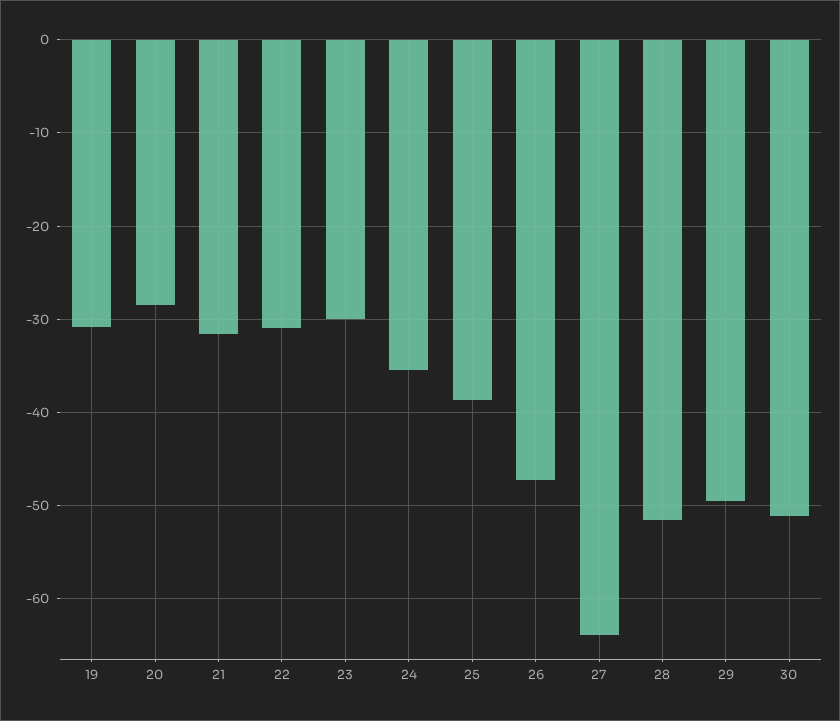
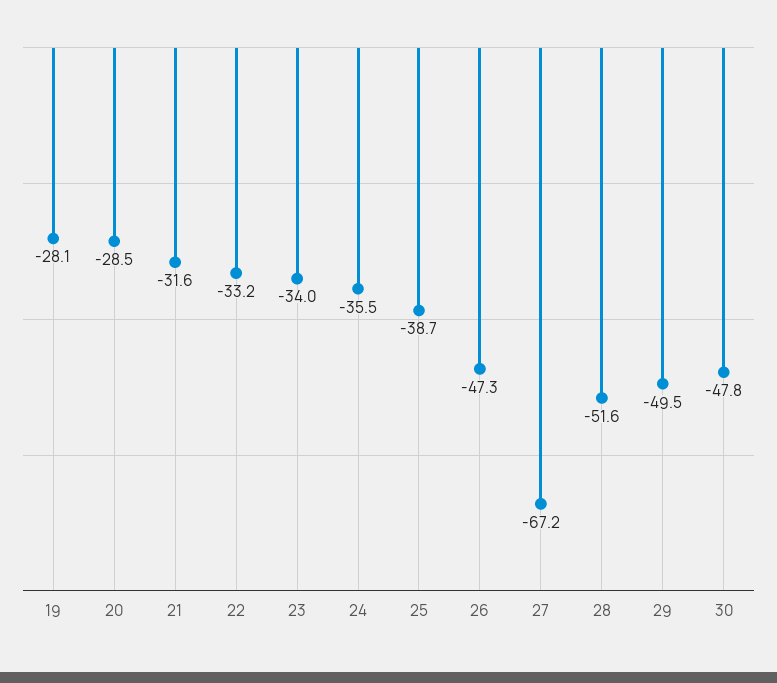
19: -31 -> -28.1
22: -31 -> -33.2
23: -30 -> -34
27: -64 -> -67.2
30: -51 -> -47.8

